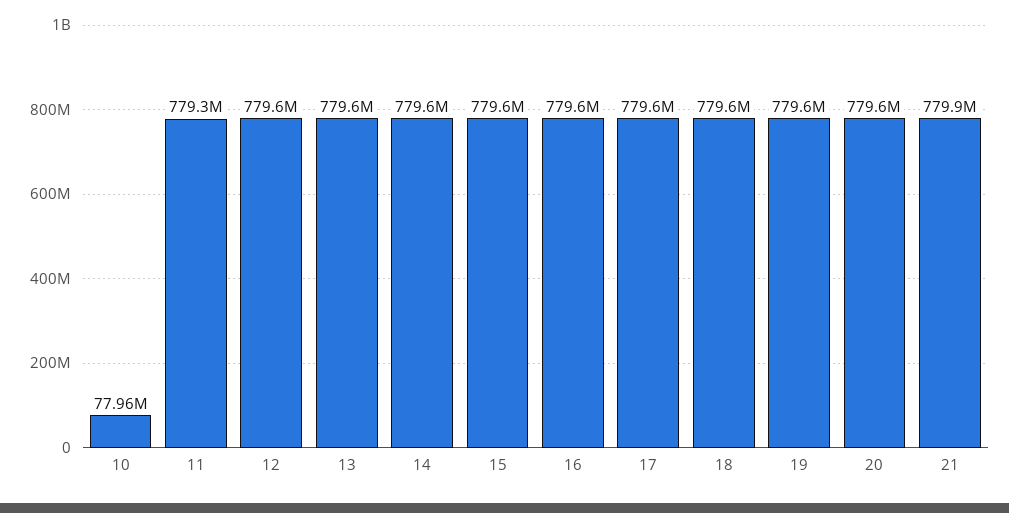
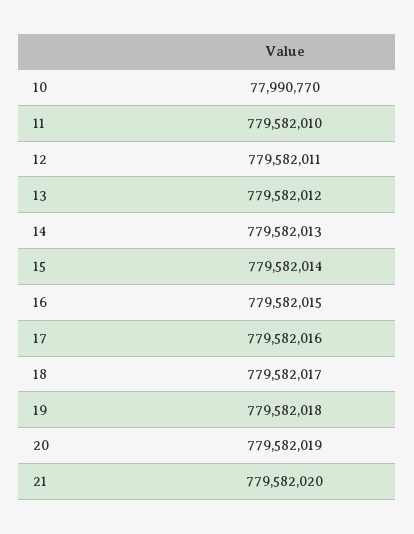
10: 77960000 -> 77990770
11: 779300000 -> 779582010
21: 779900000 -> 779582020

